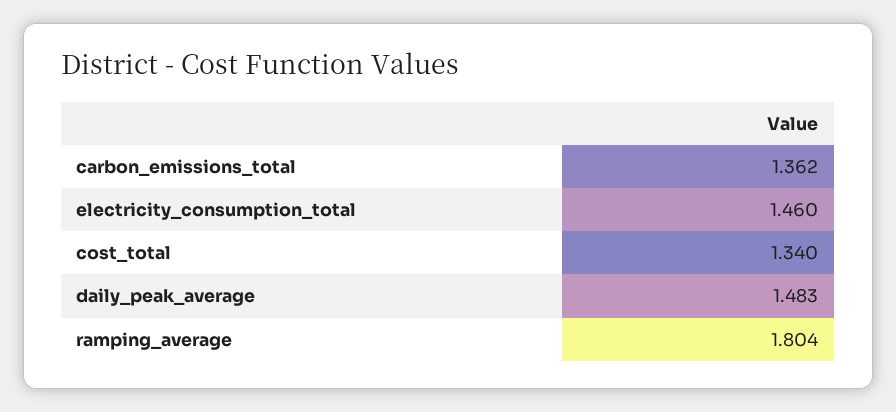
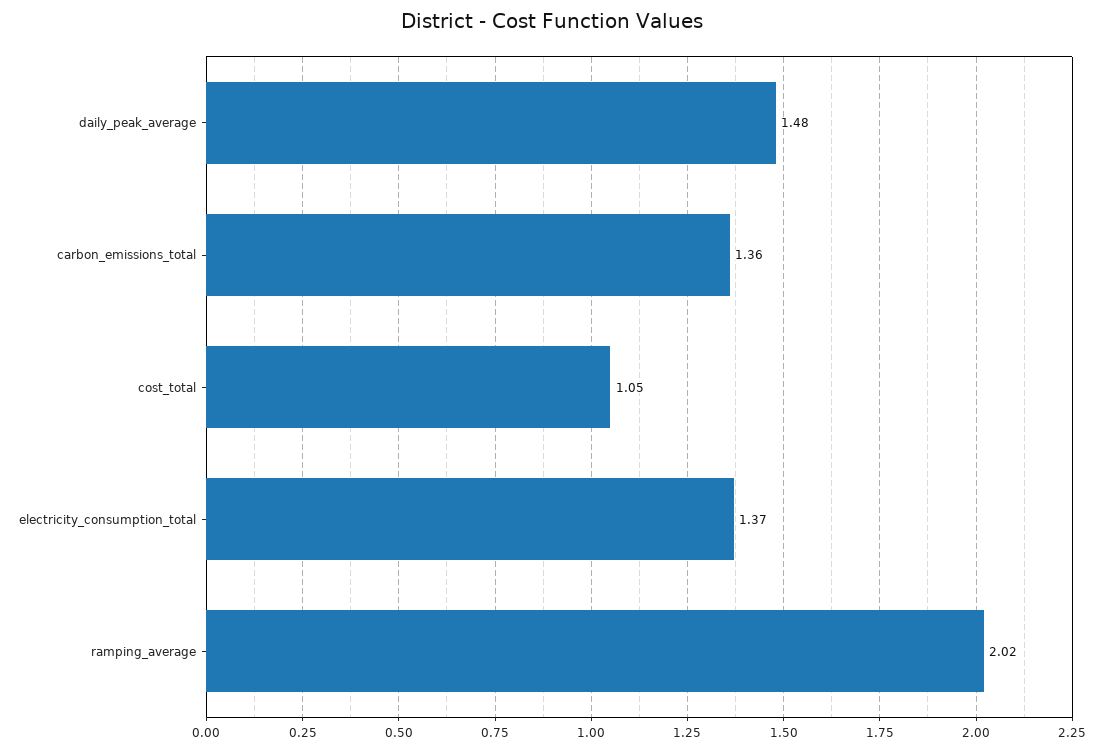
electricity_consumption_total: 1.46 -> 1.37
cost_total: 1.34 -> 1.05
ramping_average: 1.804 -> 2.02

